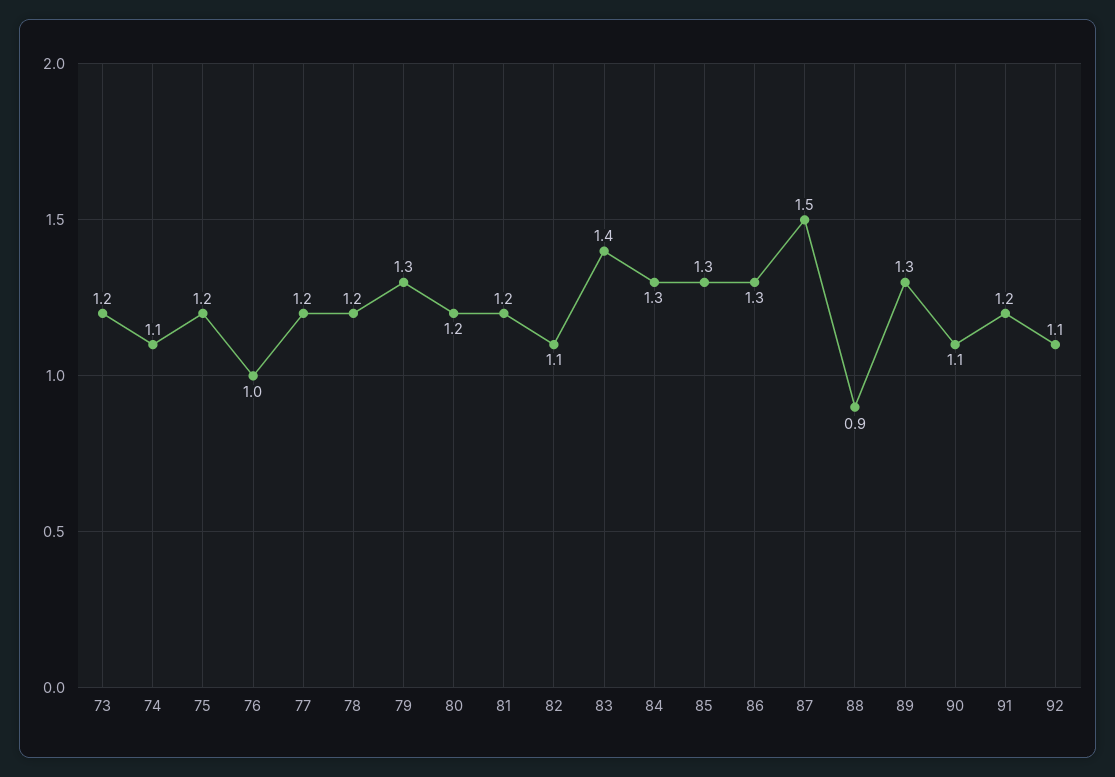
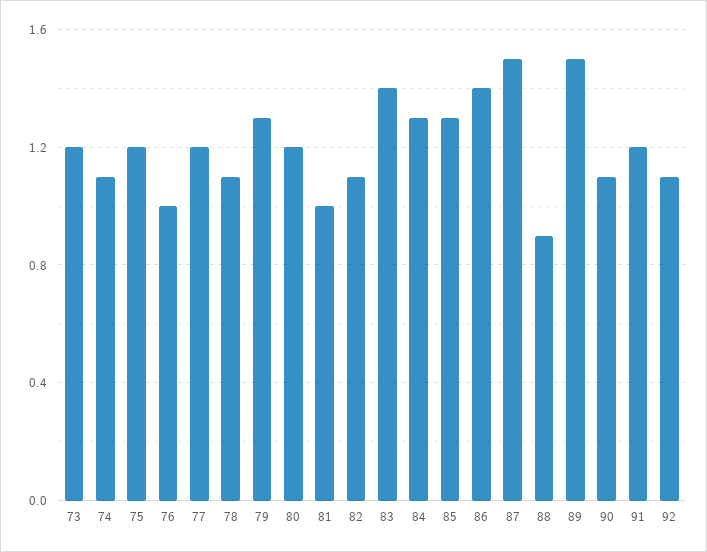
78: 1.2 -> 1.1
81: 1.2 -> 1
86: 1.3 -> 1.4
89: 1.3 -> 1.5

